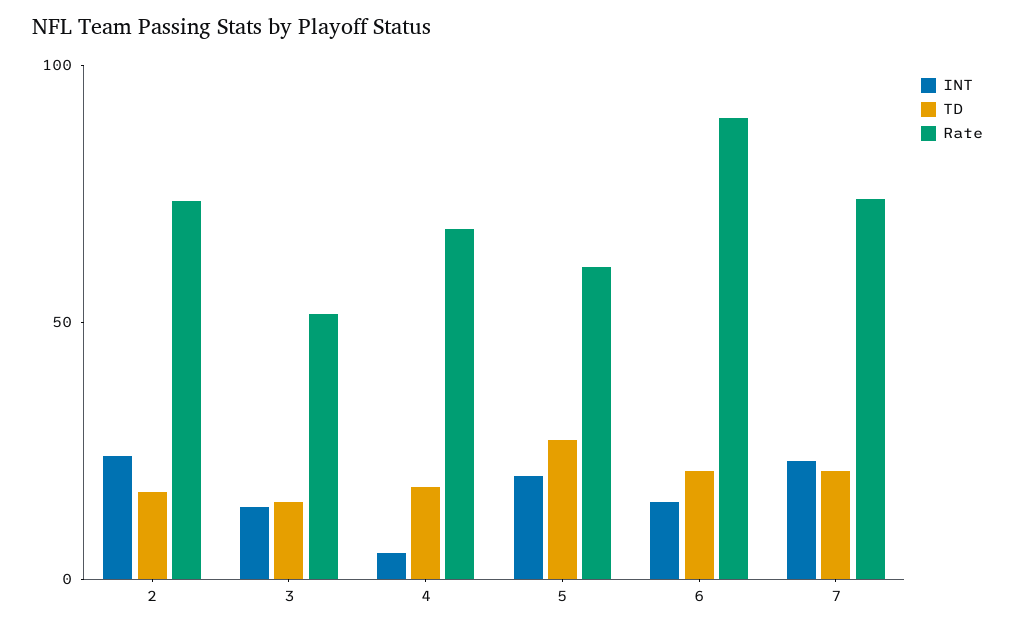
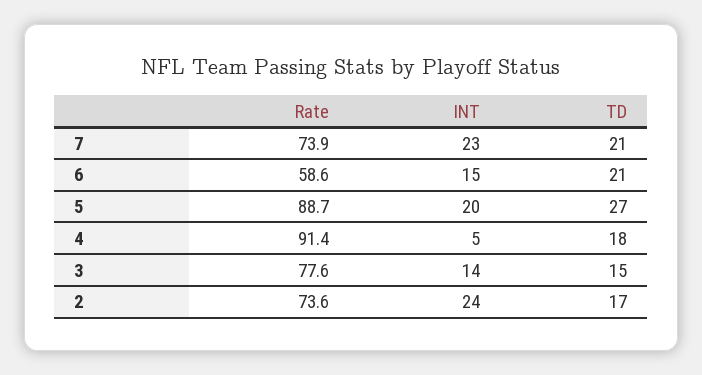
Rate, 3: 50 -> 77.6
Rate, 4: 70 -> 91.4
Rate, 5: 60 -> 88.7
Rate, 6: 90 -> 58.6

